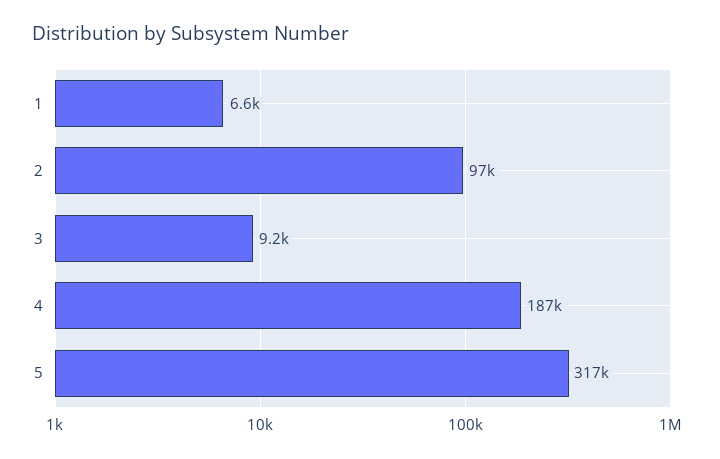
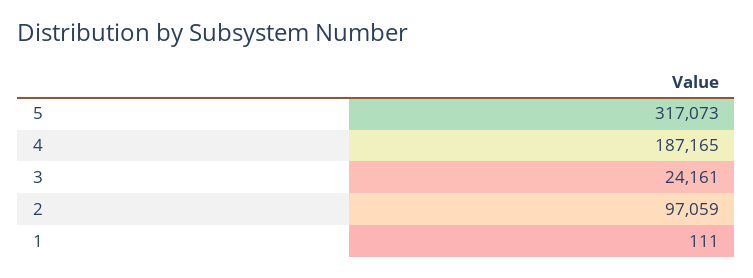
1: 6600 -> 111
3: 9200 -> 24161

